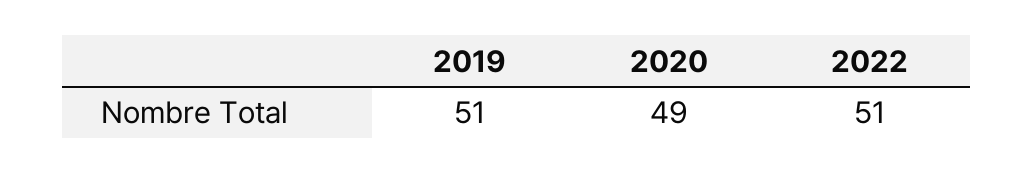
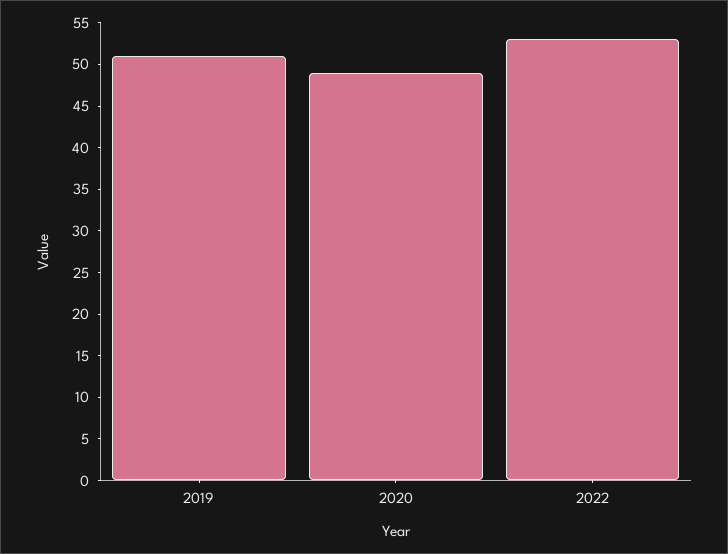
2022: 51 -> 53

